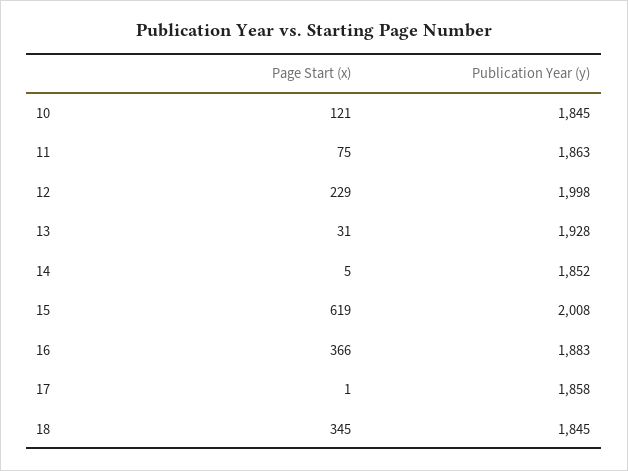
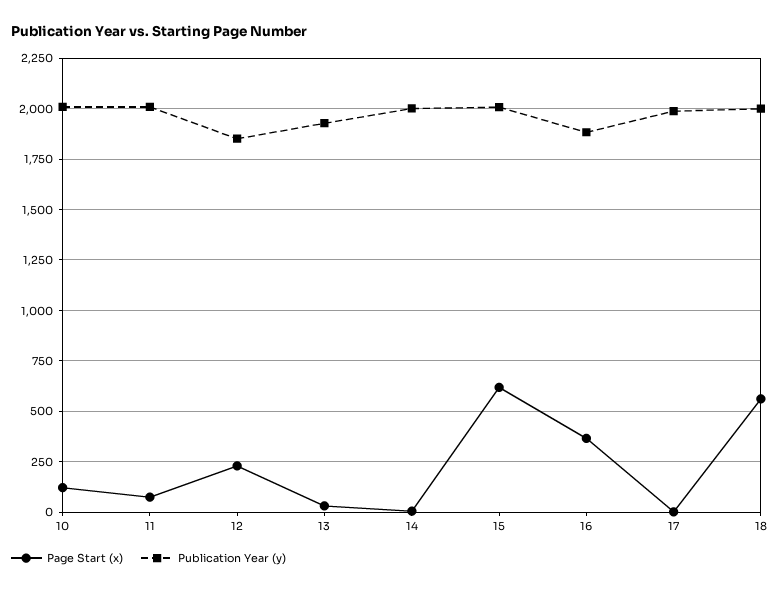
Publication Year (y), 10: 1845 -> 2000
Publication Year (y), 11: 1863 -> 2000
Publication Year (y), 12: 1998 -> 1850
Publication Year (y), 14: 1852 -> 2000
Publication Year (y), 17: 1858 -> 2000
Page Start (x), 18: 345 -> 550
Publication Year (y), 18: 1845 -> 2000

